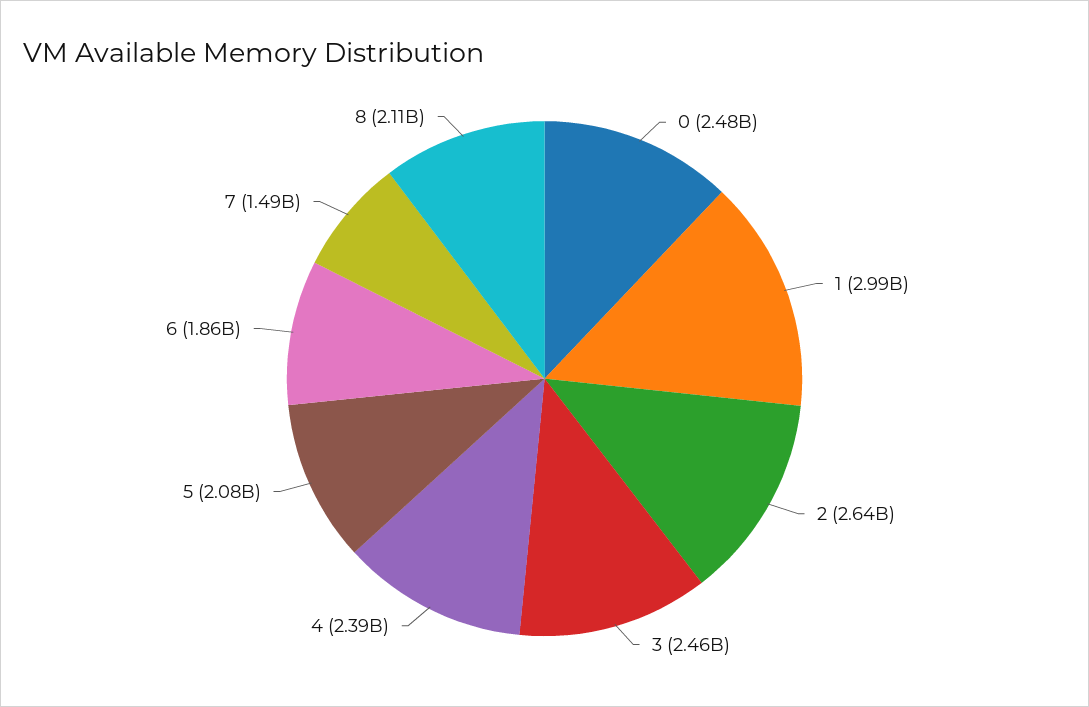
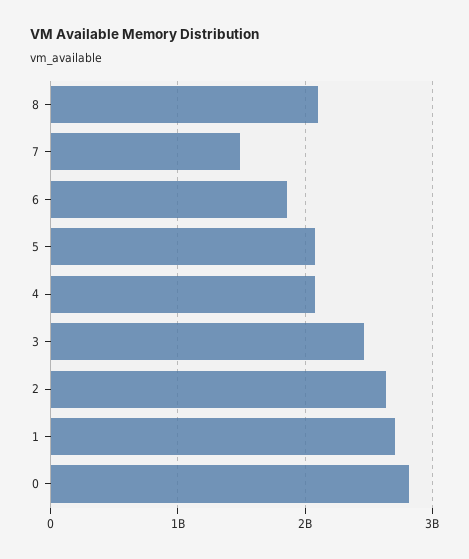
0: 2480000000 -> 2800000000
1: 2990000000 -> 2700000000
4: 2390000000 -> 2100000000

